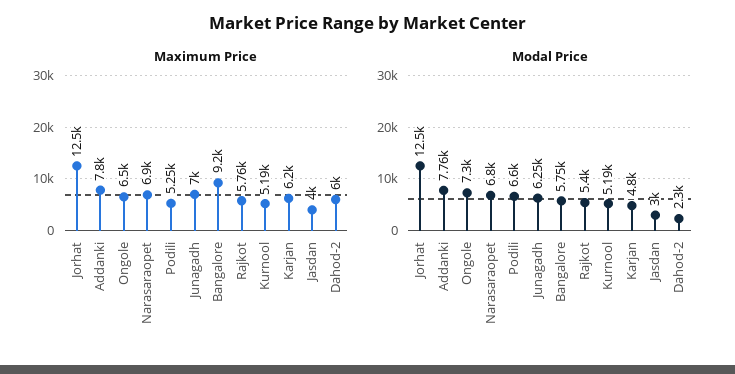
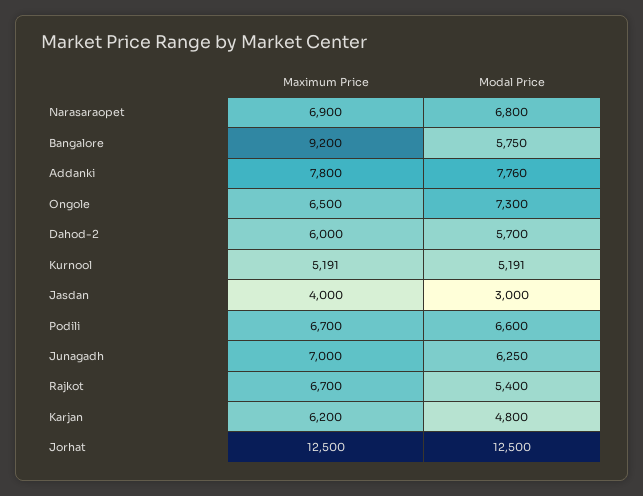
Maximum Price, Podili: 5250 -> 6700
Maximum Price, Rajkot: 5760 -> 6700
Modal Price, Dahod-2: 2300 -> 5700

